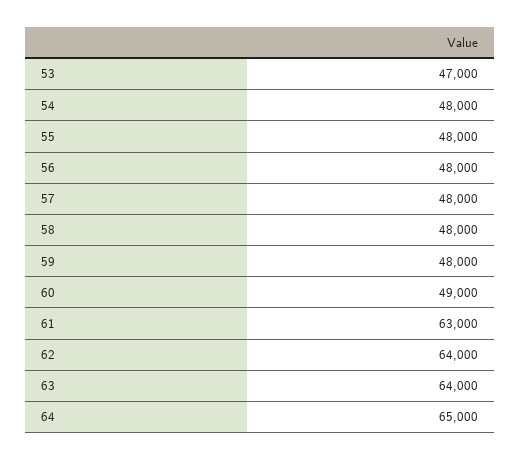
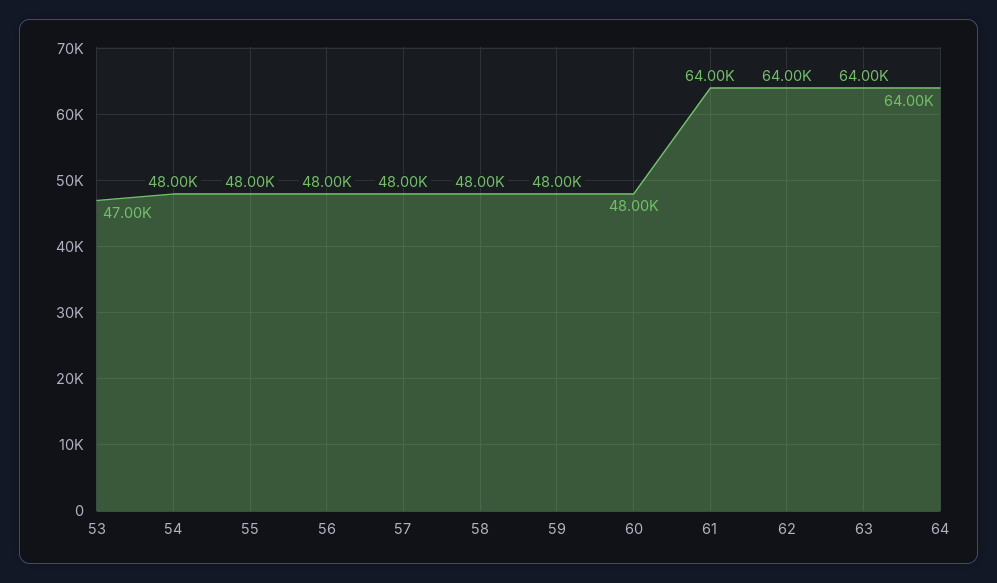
60: 49000 -> 48000
61: 63000 -> 64000
64: 65000 -> 64000

